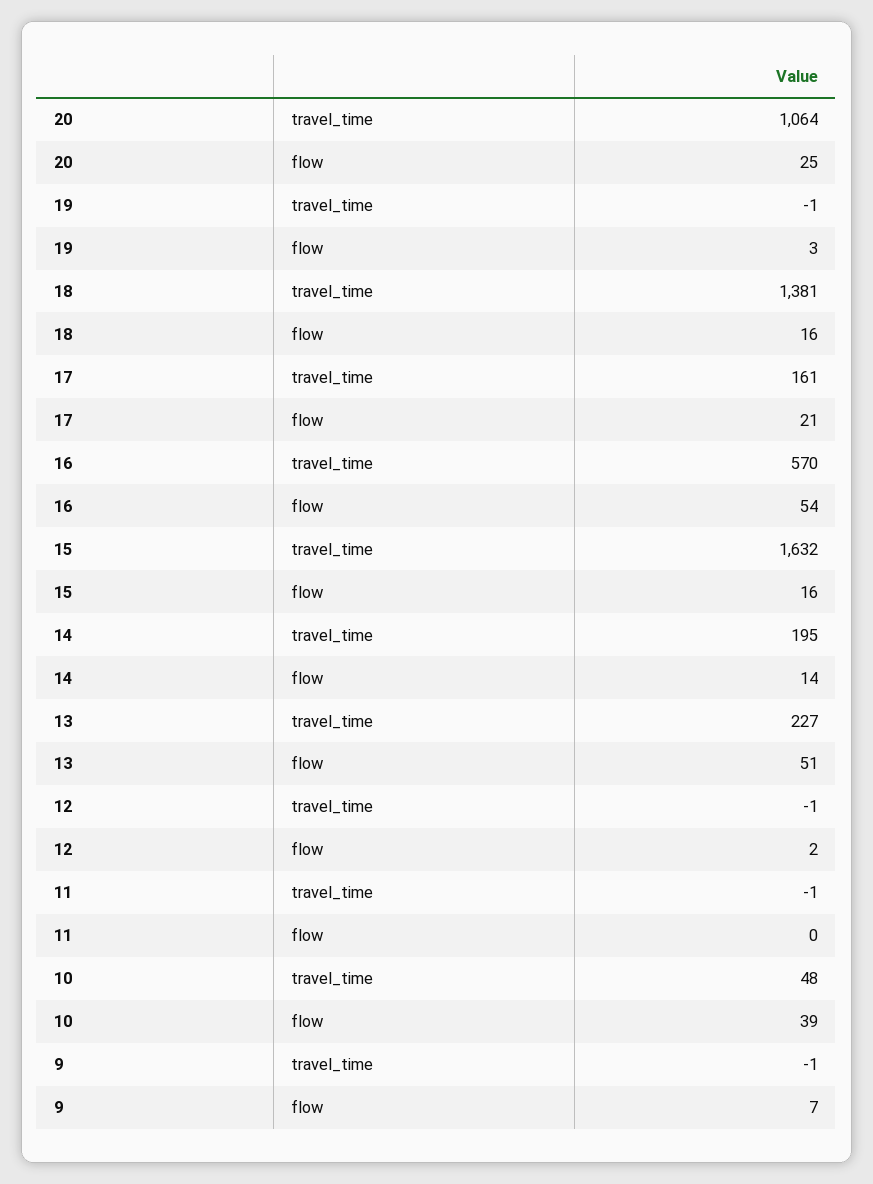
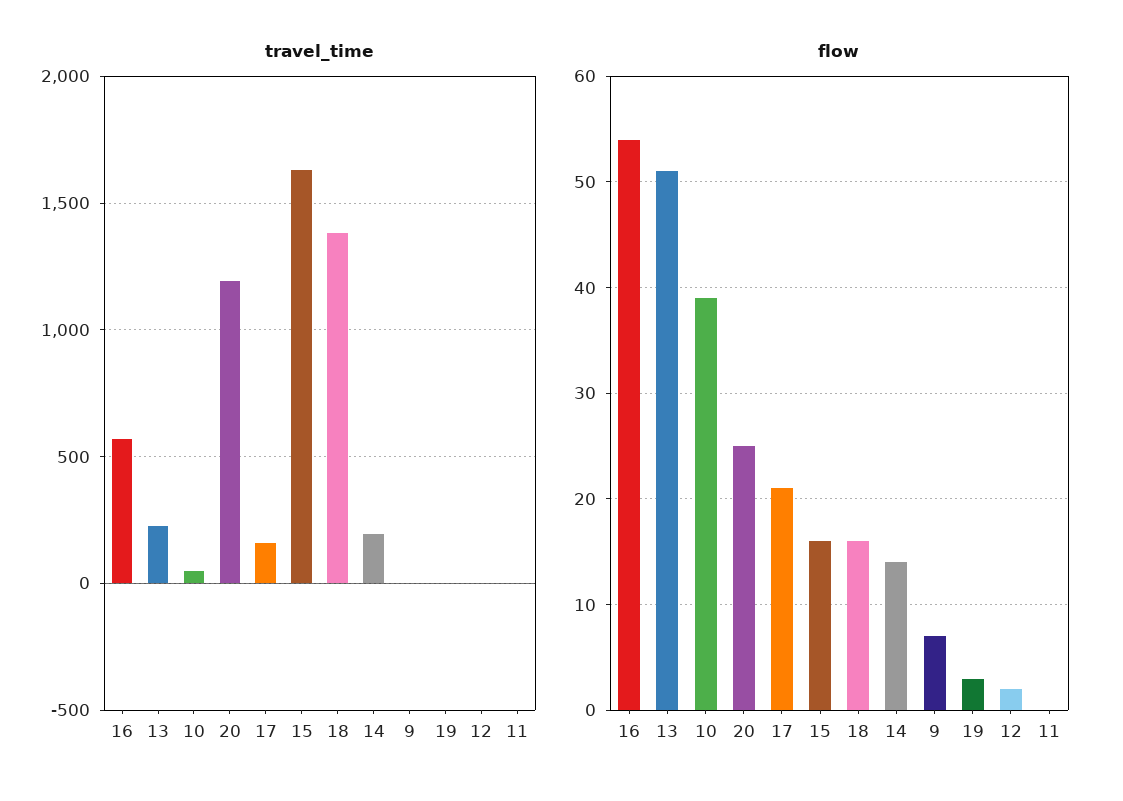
travel_time, 20: 1064 -> 1200

